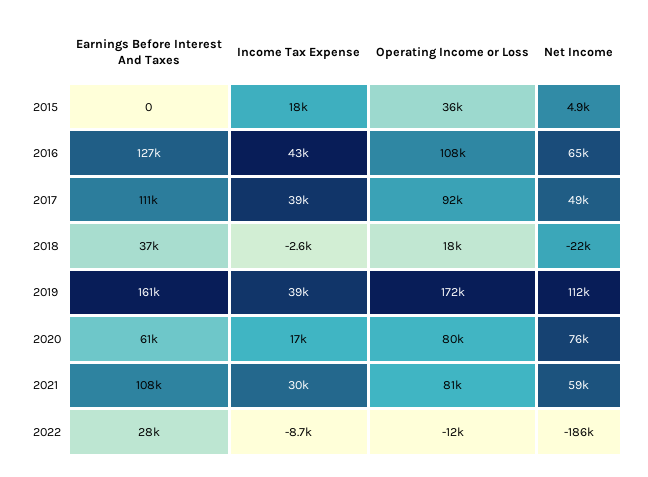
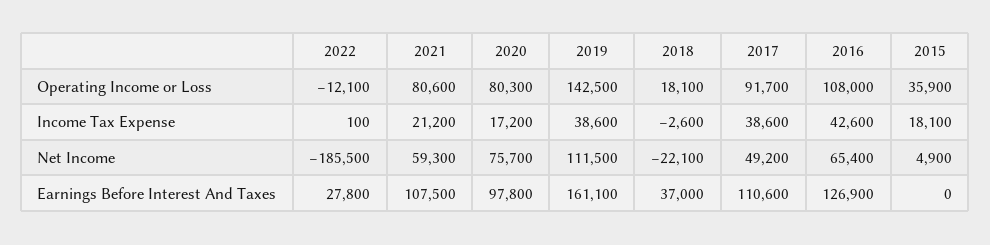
Operating Income or Loss, 2019: 172000 -> 142500
Earnings Before Interest And Taxes, 2020: 61000 -> 97800
Income Tax Expense, 2021: 30000 -> 21200
Income Tax Expense, 2022: -8700 -> 100

